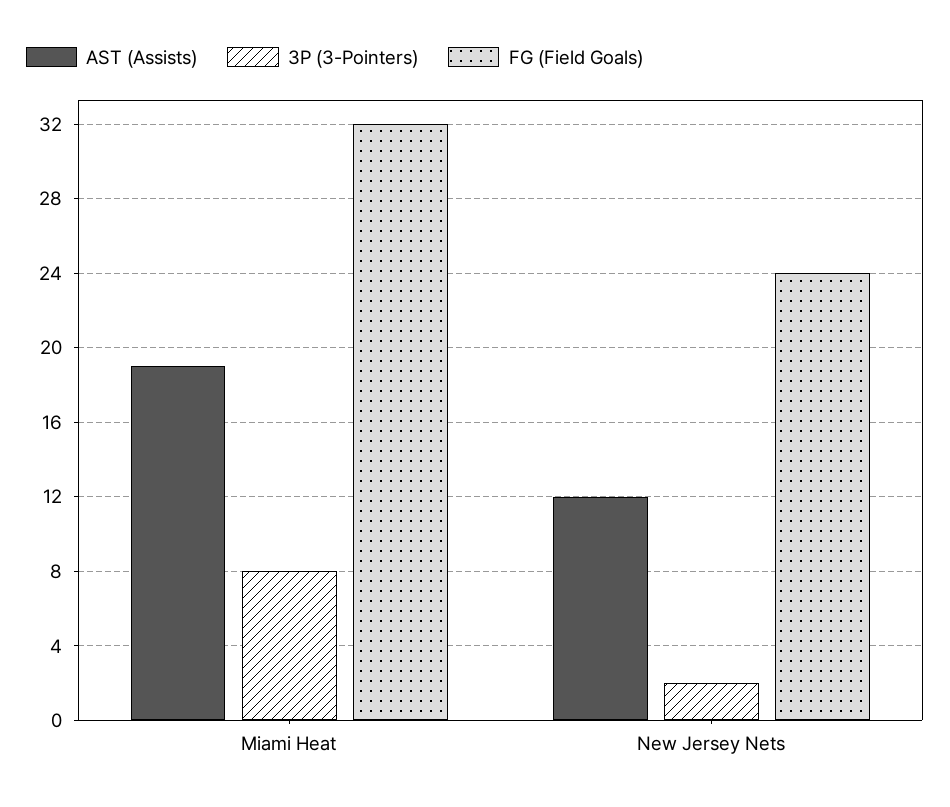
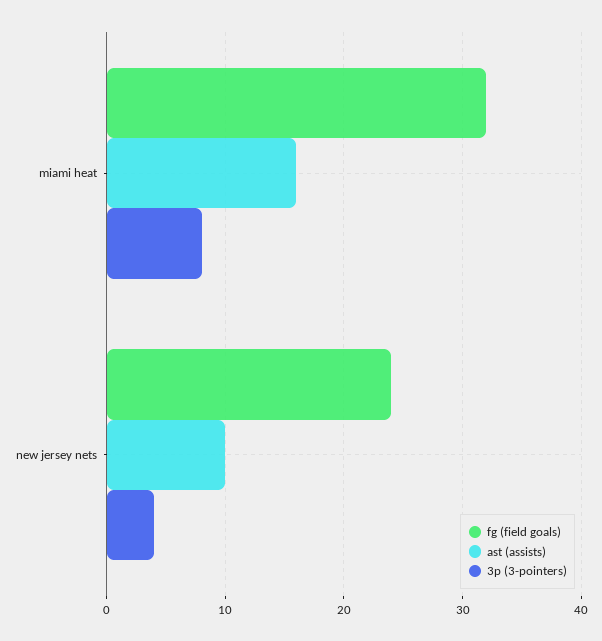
AST (Assists), Miami Heat: 19 -> 16
AST (Assists), New Jersey Nets: 12 -> 10
3P (3-Pointers), New Jersey Nets: 2 -> 4

